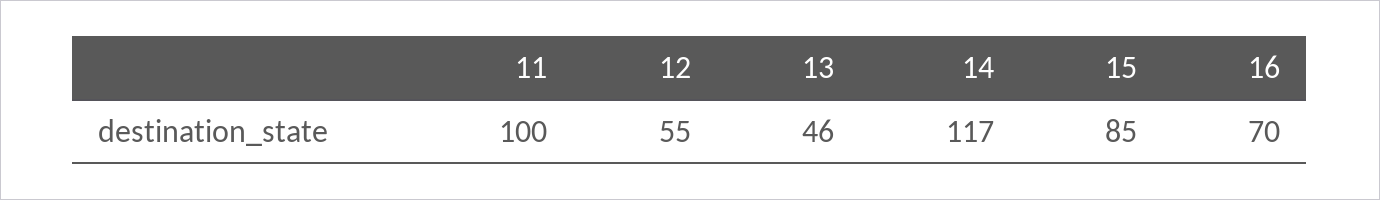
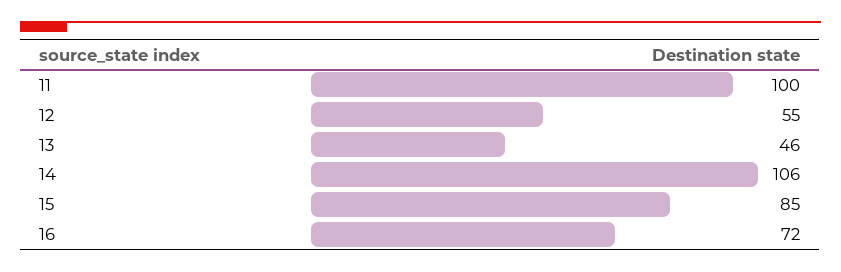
14: 117 -> 106
16: 70 -> 72

